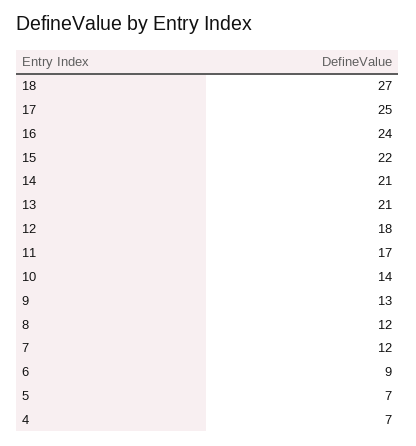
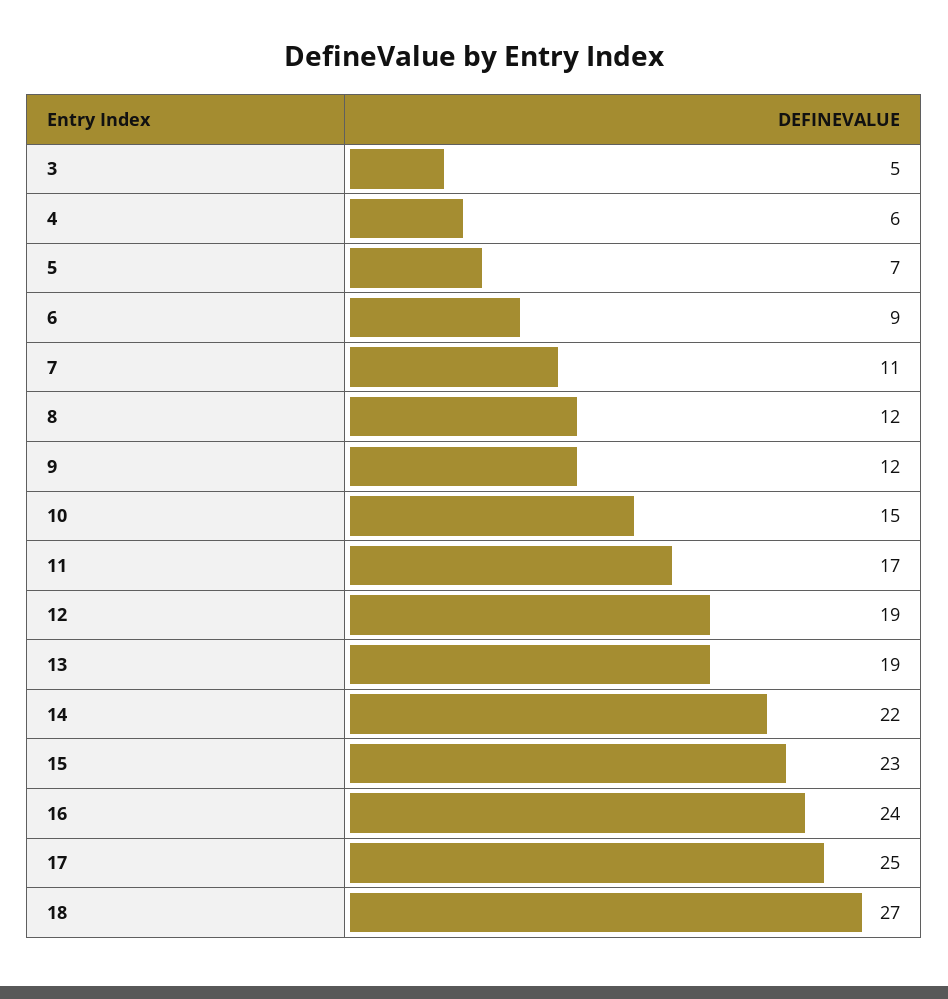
15: 22 -> 23
14: 21 -> 22
13: 21 -> 19
12: 18 -> 19
10: 14 -> 15
9: 13 -> 12
7: 12 -> 11
4: 7 -> 6
3: none -> 5

